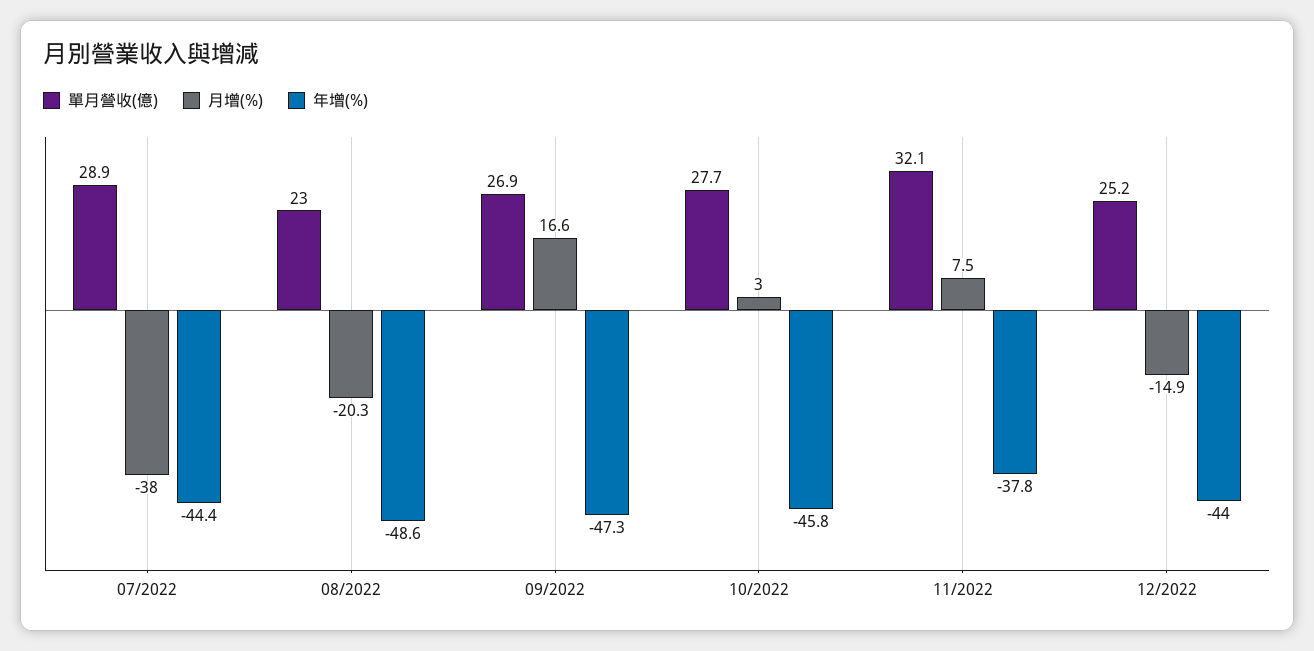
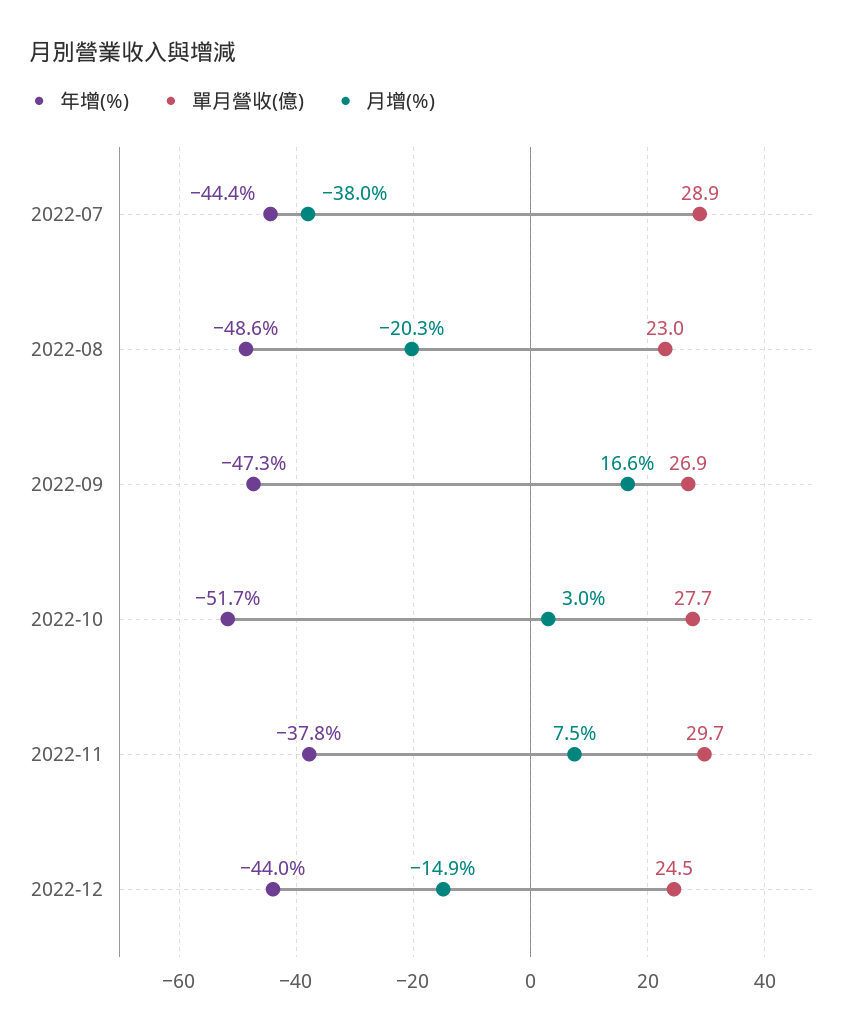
年增(%), 10/2022: -45.8 -> -51.7
單月營收(億), 11/2022: 32.1 -> 29.7
單月營收(億), 12/2022: 25.2 -> 24.5

